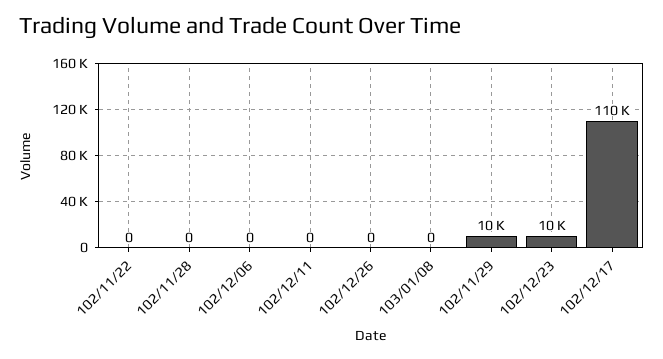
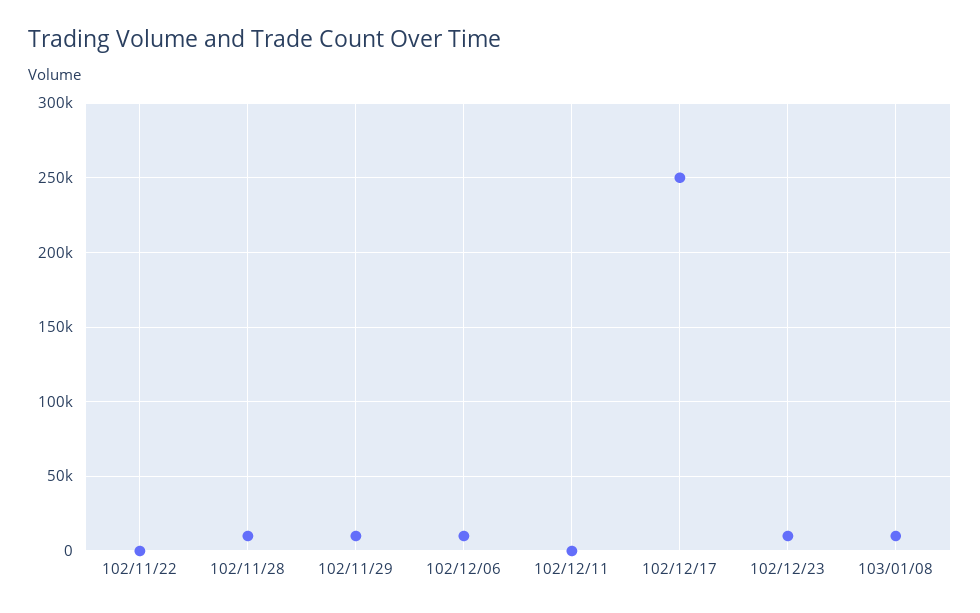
102/11/28: 0 -> 10000
102/12/06: 0 -> 10000
102/12/26: 0 -> none
103/01/08: 0 -> 10000
102/12/17: 110000 -> 250000

